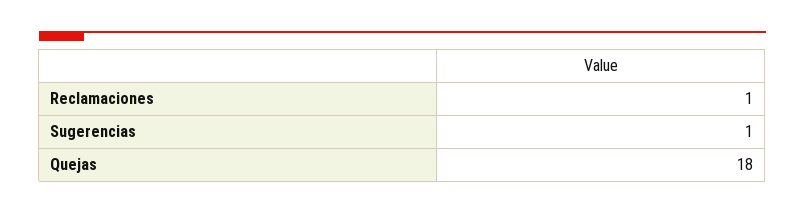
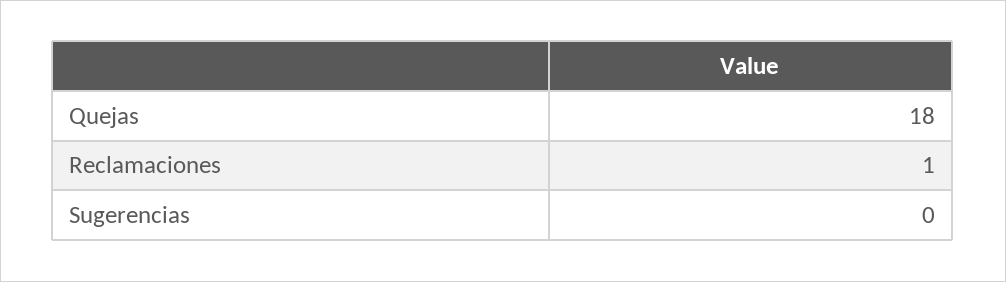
Sugerencias: 1 -> 0

